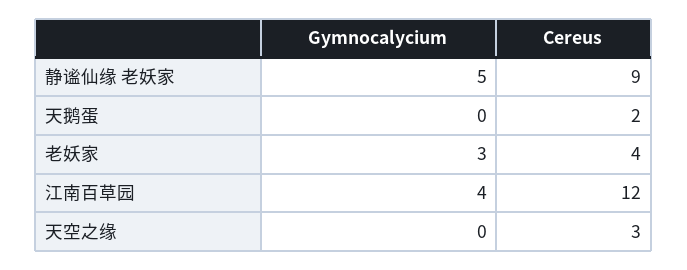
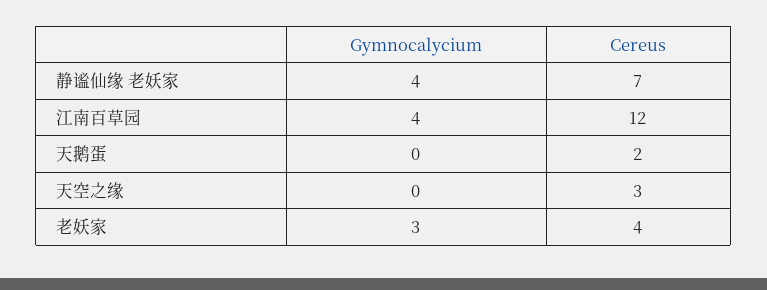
Gymnocalycium, 静谧仙缘 老妖家: 5 -> 4
Cereus, 静谧仙缘 老妖家: 9 -> 7

